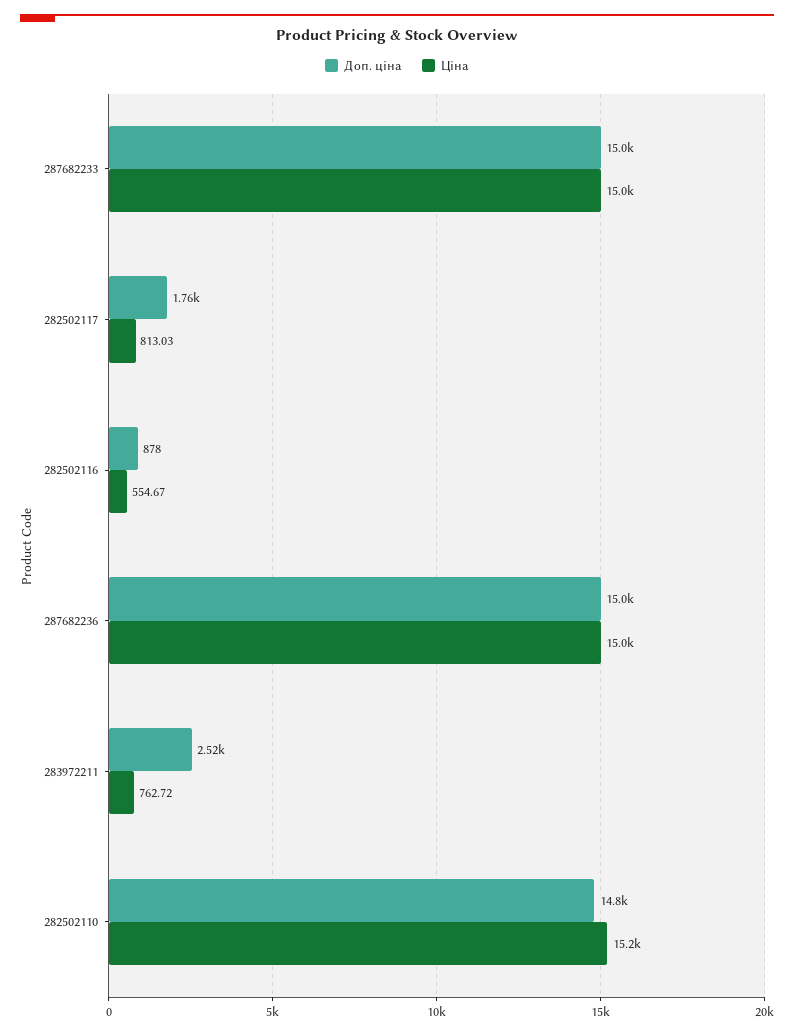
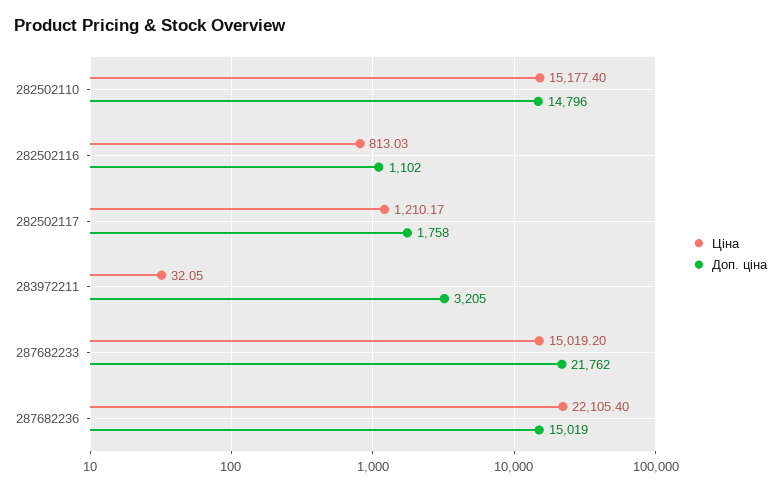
Доп. ціна, 287682233: 15000 -> 21762
Ціна, 282502117: 813.03 -> 1210.17
Доп. ціна, 282502116: 878 -> 1102
Ціна, 282502116: 554.67 -> 813.03
Ціна, 287682236: 15000 -> 22105.4
Доп. ціна, 283972211: 2520 -> 3205
Ціна, 283972211: 762.72 -> 32.05

